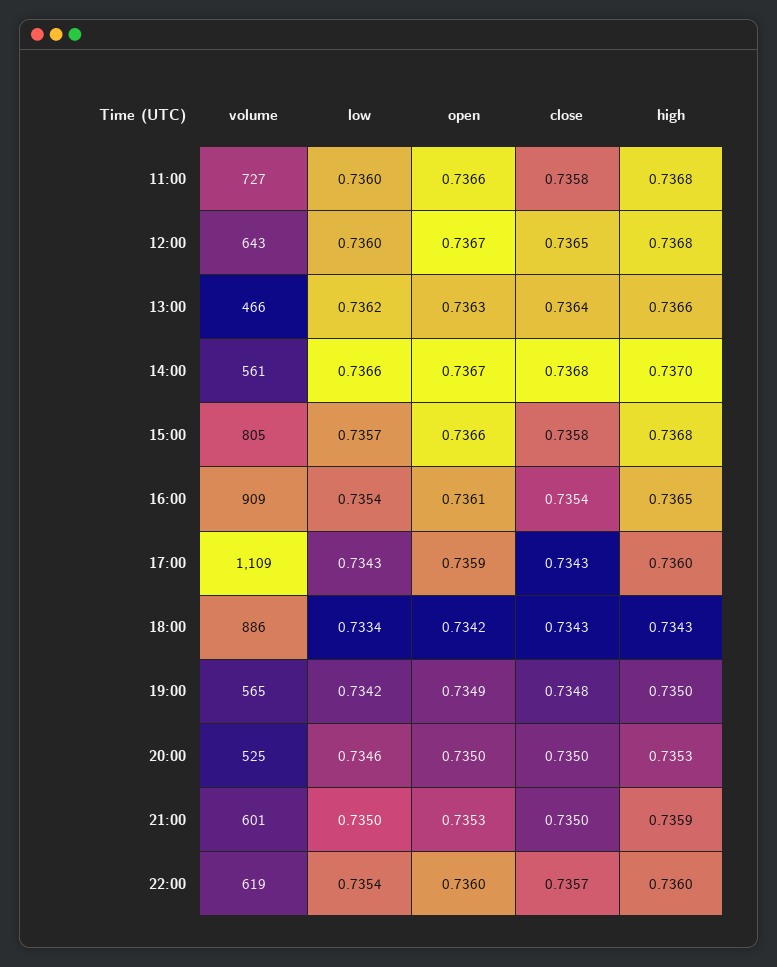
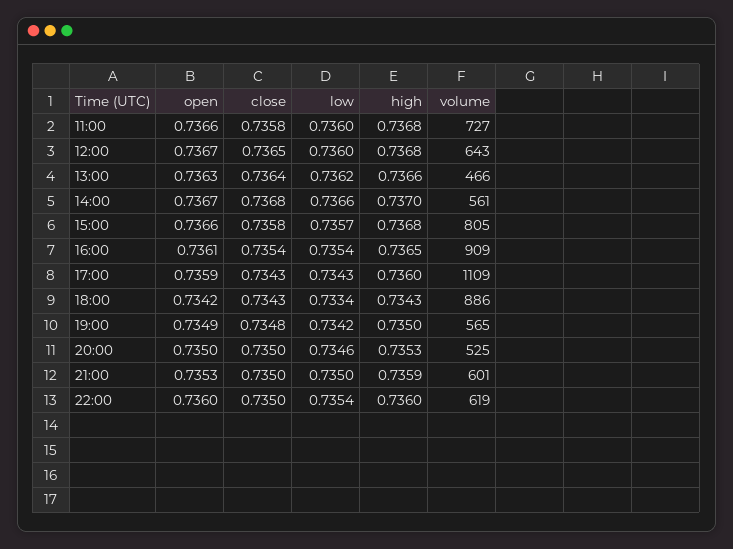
close, 22:00: 0.7357 -> 0.735

